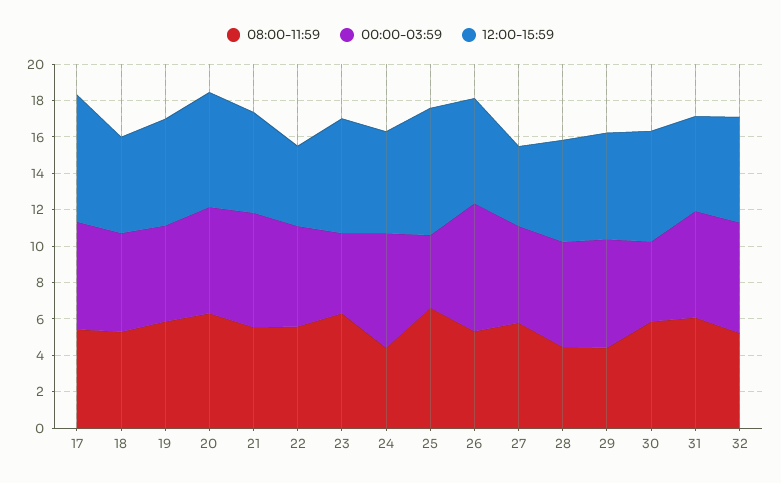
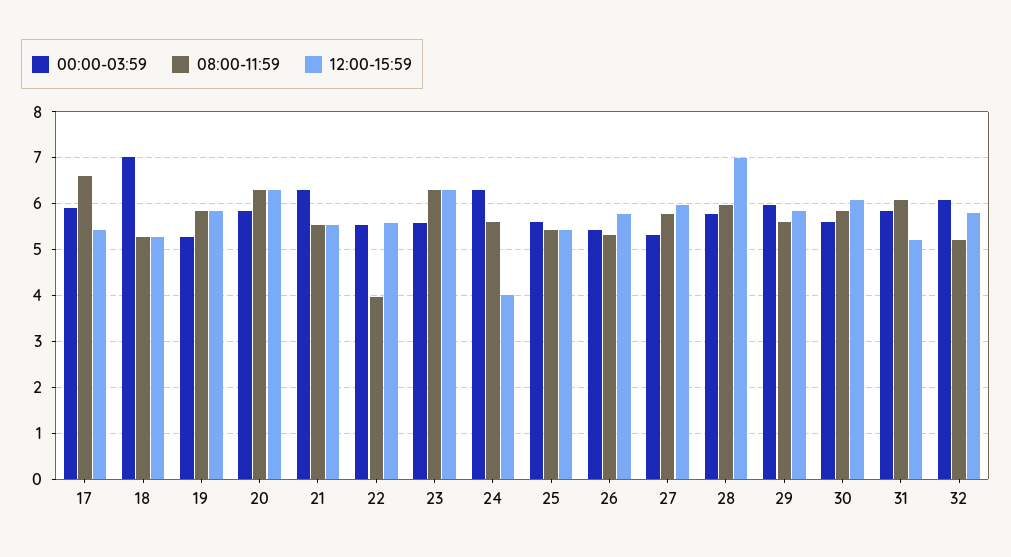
08:00-11:59, 17: 5.5 -> 6.6
12:00-15:59, 17: 7 -> 5.4
00:00-03:59, 18: 5.5 -> 7
08:00-11:59, 22: 5.5 -> 4
12:00-15:59, 22: 4.5 -> 5.6
00:00-03:59, 23: 4.5 -> 5.6
08:00-11:59, 24: 4.5 -> 5.6
12:00-15:59, 24: 5.5 -> 4
08:00-11:59, 25: 6.5 -> 5.4
00:00-03:59, 25: 4 -> 5.6
12:00-15:59, 25: 7 -> 5.4
00:00-03:59, 26: 7 -> 5.4
12:00-15:59, 27: 4.5 -> 6
08:00-11:59, 28: 4.5 -> 6
12:00-15:59, 28: 5.5 -> 7
08:00-11:59, 29: 4.5 -> 5.6
00:00-03:59, 30: 4.5 -> 5.6

